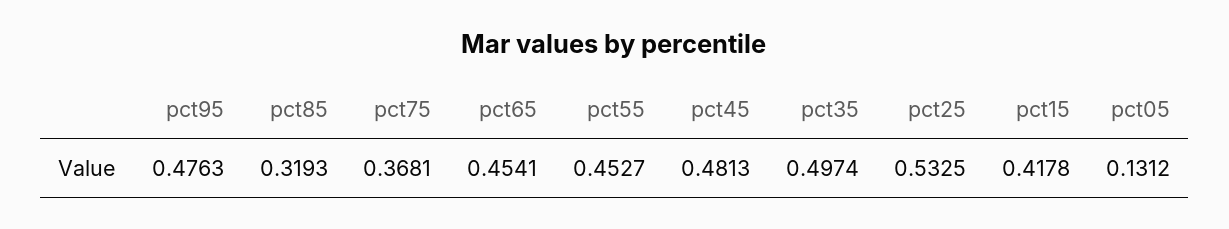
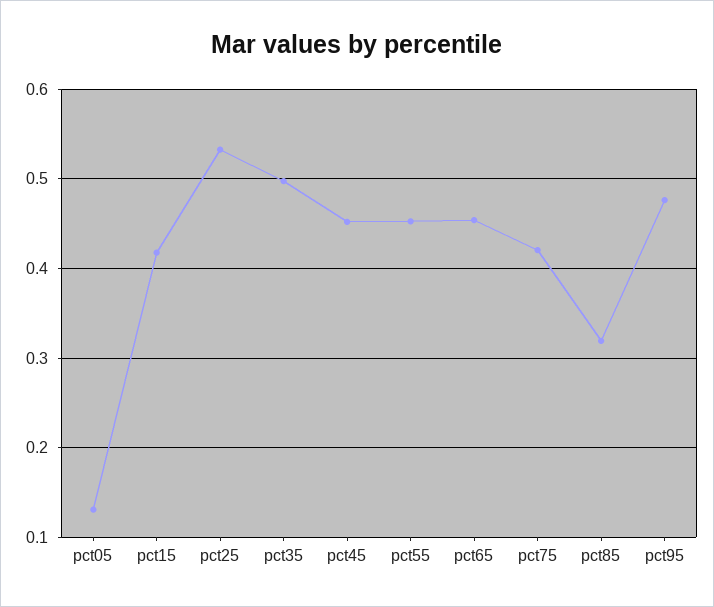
pct75: 0.3681 -> 0.42
pct45: 0.4813 -> 0.45

